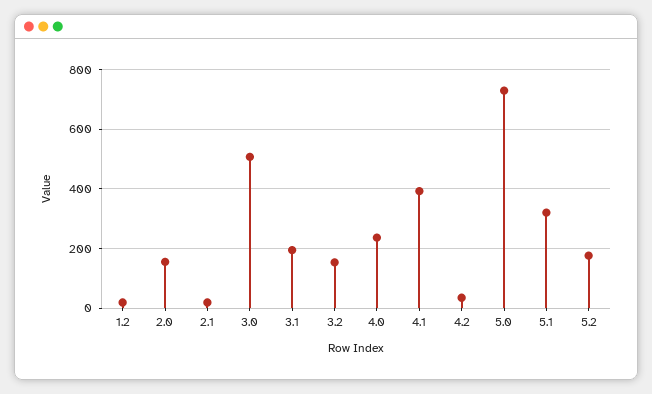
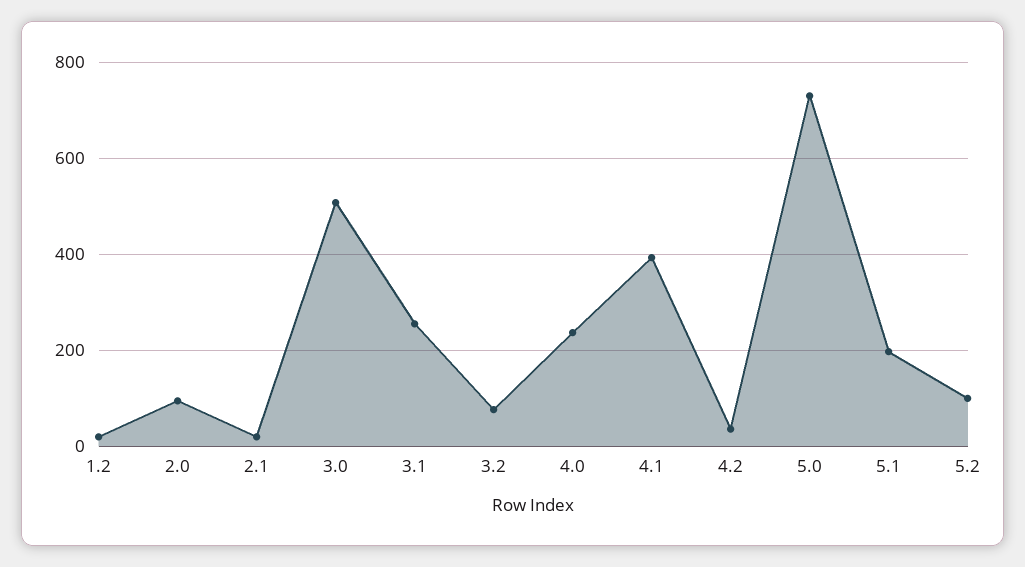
2.0: 150 -> 100
3.1: 200 -> 260
3.2: 150 -> 80
5.1: 325 -> 200
5.2: 175 -> 100

